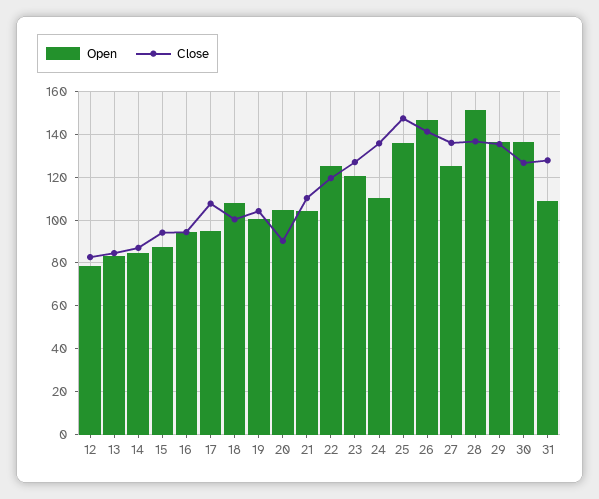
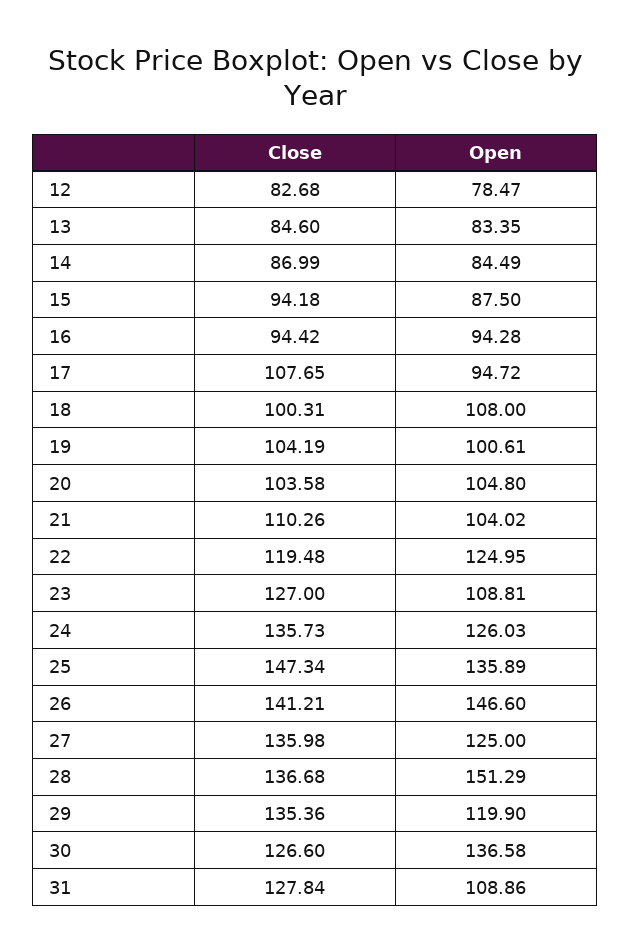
Close, 20: 90 -> 103.58
Open, 23: 120 -> 108.81
Open, 24: 110 -> 126.03
Open, 29: 135 -> 119.9

